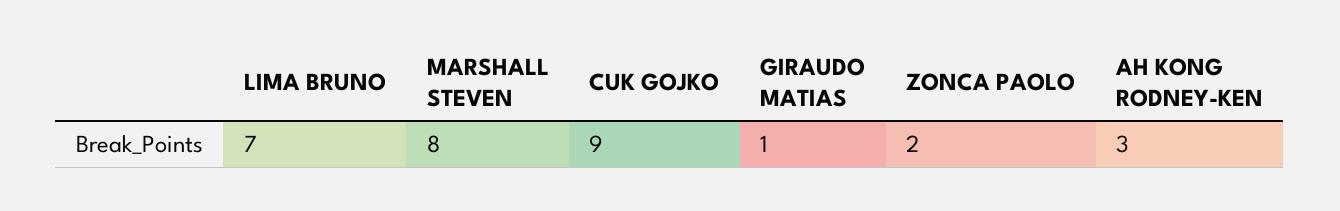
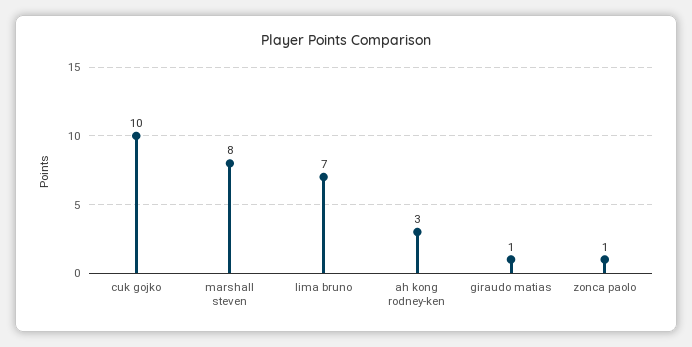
CUK GOJKO: 9 -> 10
ZONCA PAOLO: 2 -> 1

